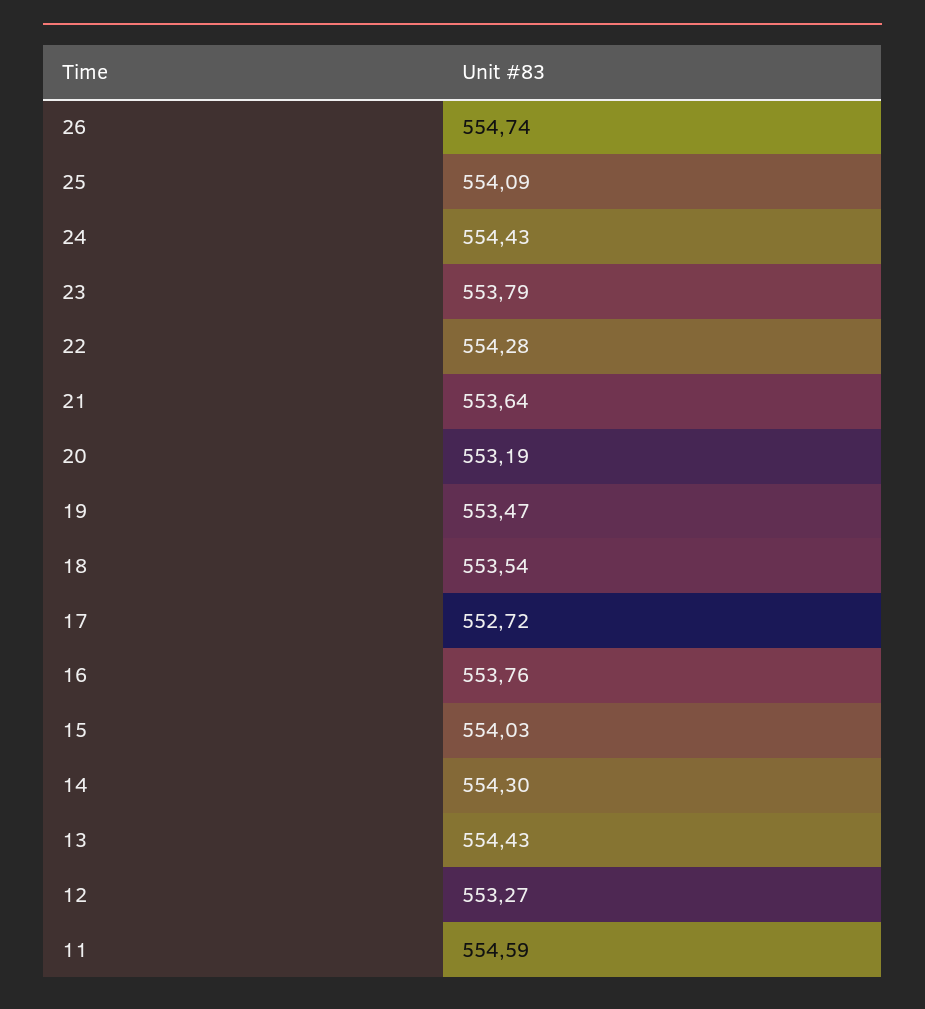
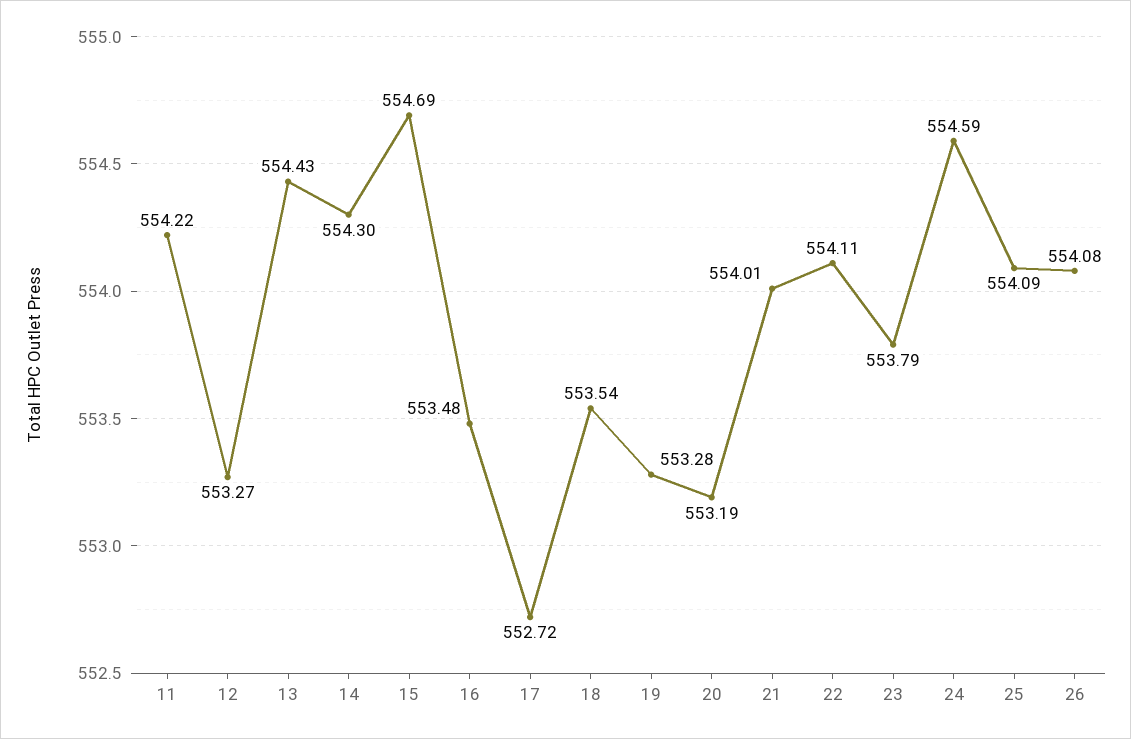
26: 554.74 -> 554.08
24: 554.43 -> 554.59
22: 554.28 -> 554.11
21: 553.64 -> 554.01
19: 553.47 -> 553.28
16: 553.76 -> 553.48
15: 554.03 -> 554.69
11: 554.59 -> 554.22

